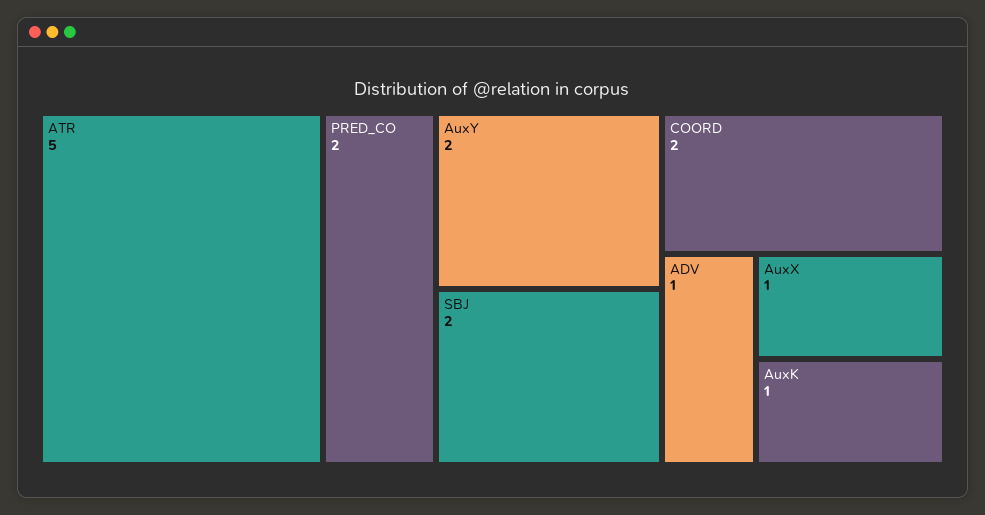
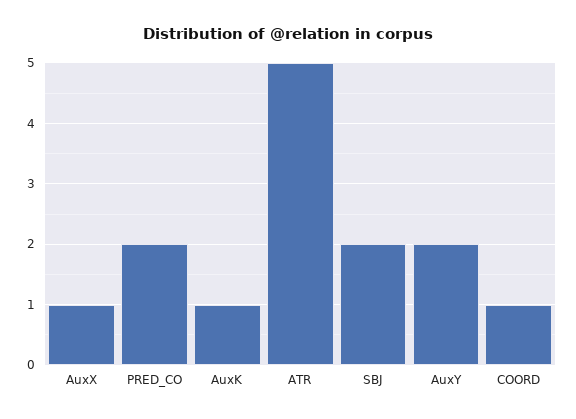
COORD: 2 -> 1
ADV: 1 -> none

